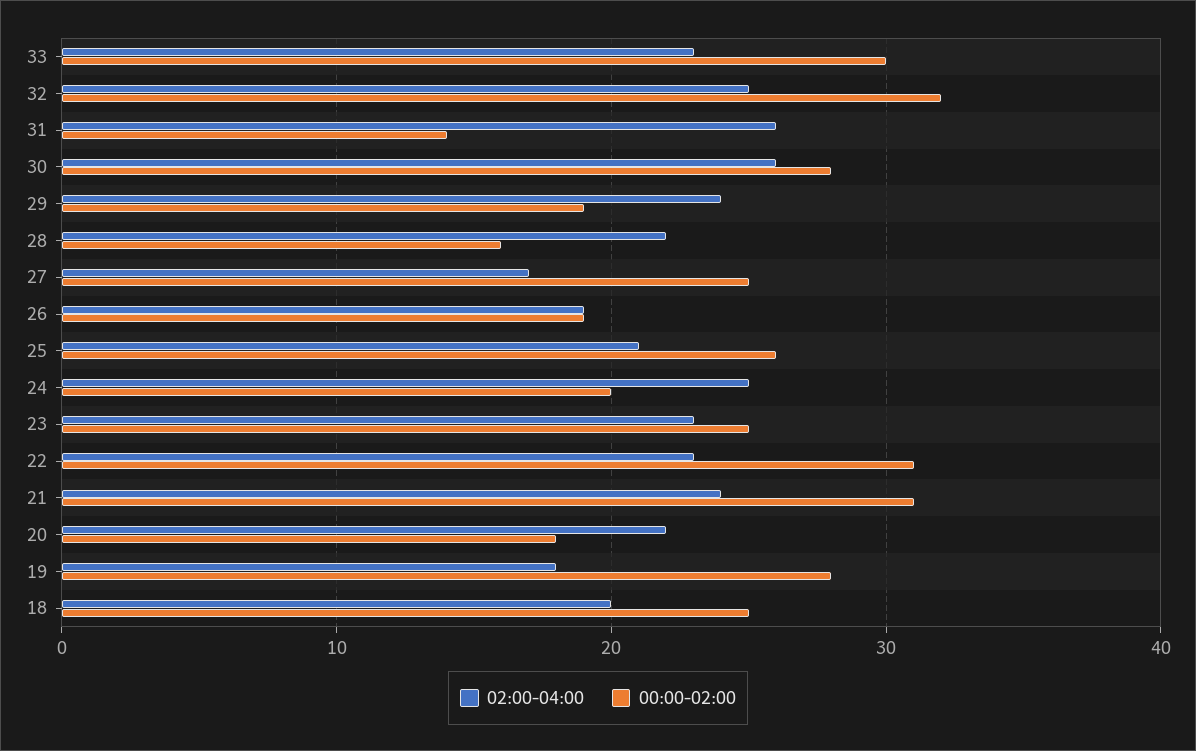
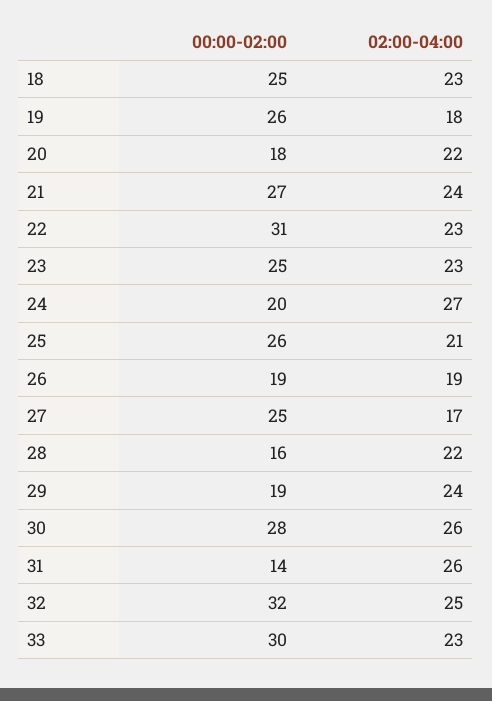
02:00-04:00, 24: 25 -> 27
00:00-02:00, 21: 31 -> 27
00:00-02:00, 19: 28 -> 26
02:00-04:00, 18: 20 -> 23

